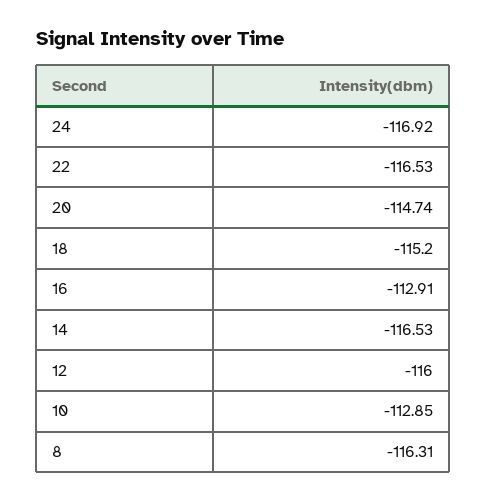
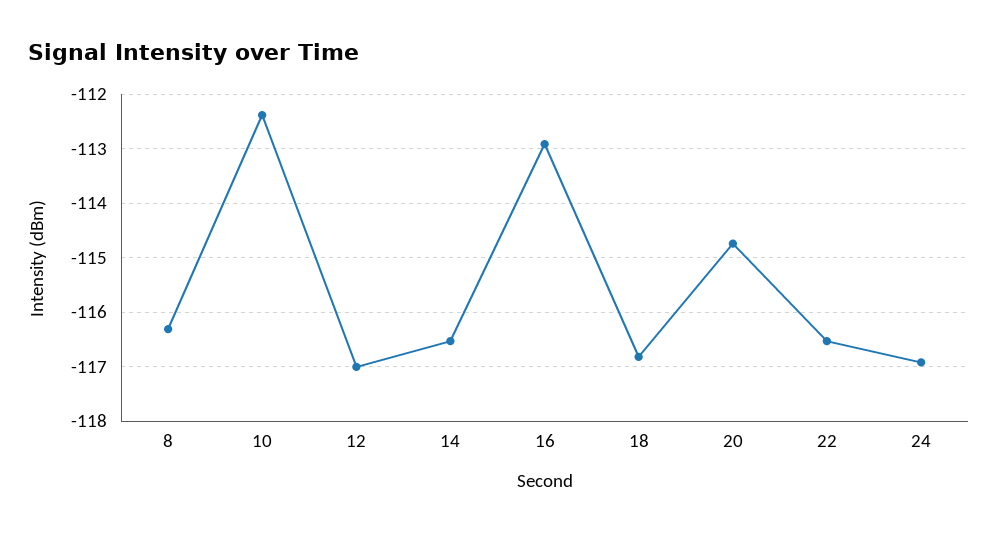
18: -115.2 -> -116.8
12: -116 -> -117
10: -112.85 -> -112.4

